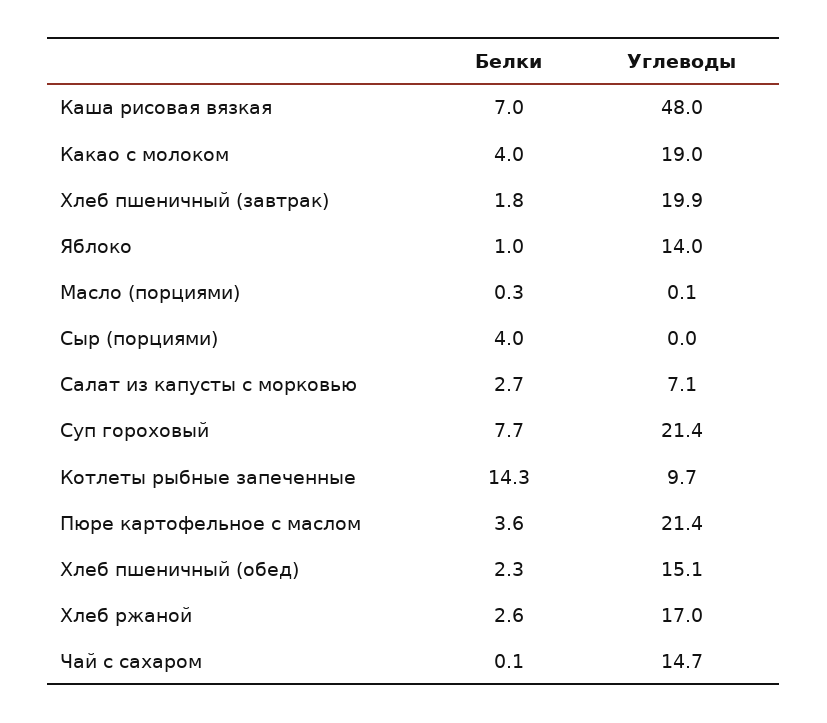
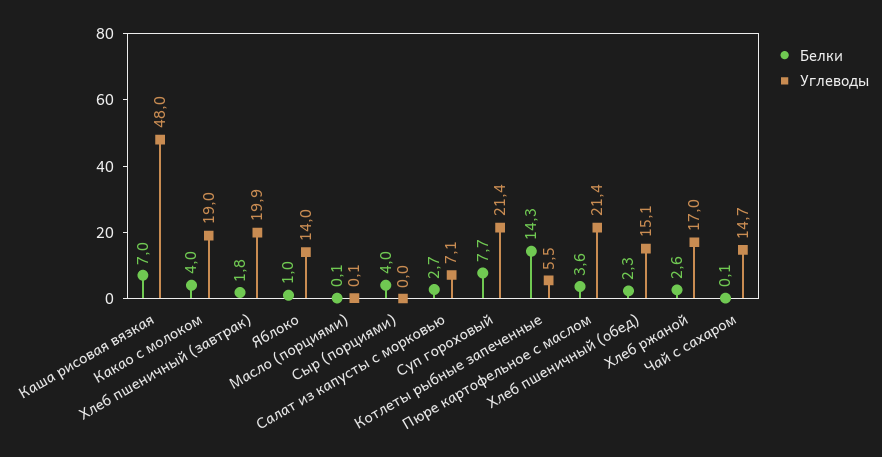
Белки, Масло (порциями): 0.3 -> 0.1
Углеводы, Котлеты рыбные запеченные: 9.7 -> 5.5

